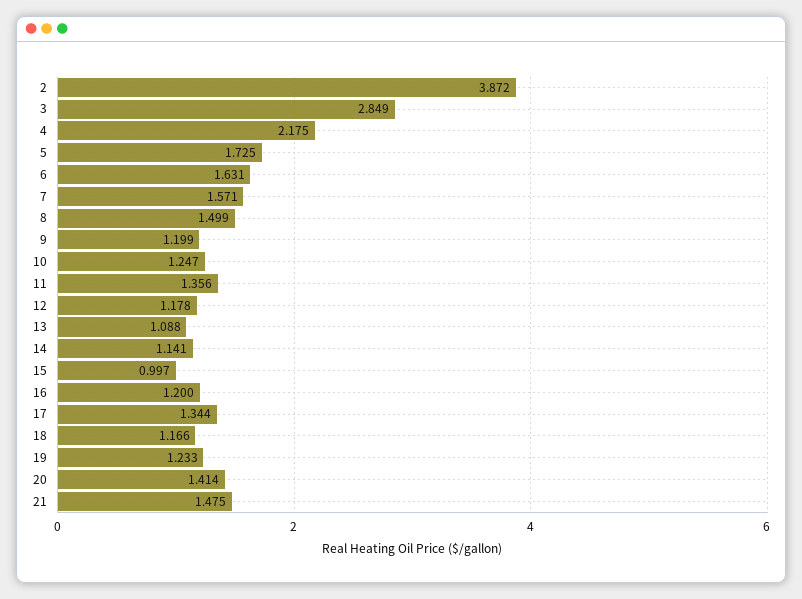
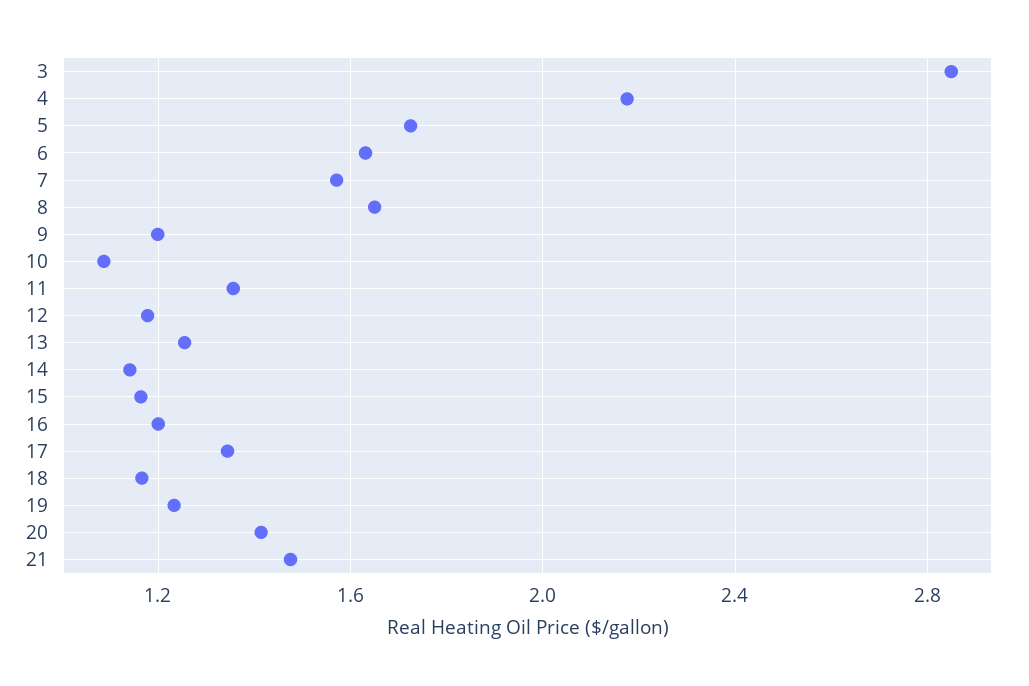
2: 3.872 -> none
8: 1.499 -> 1.65
10: 1.247 -> 1.1
13: 1.088 -> 1.25
15: 0.997 -> 1.15

